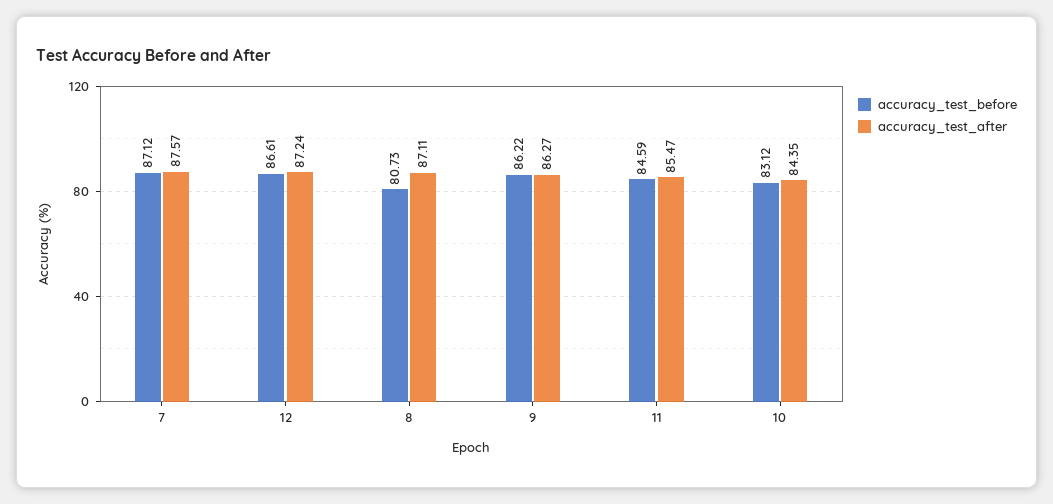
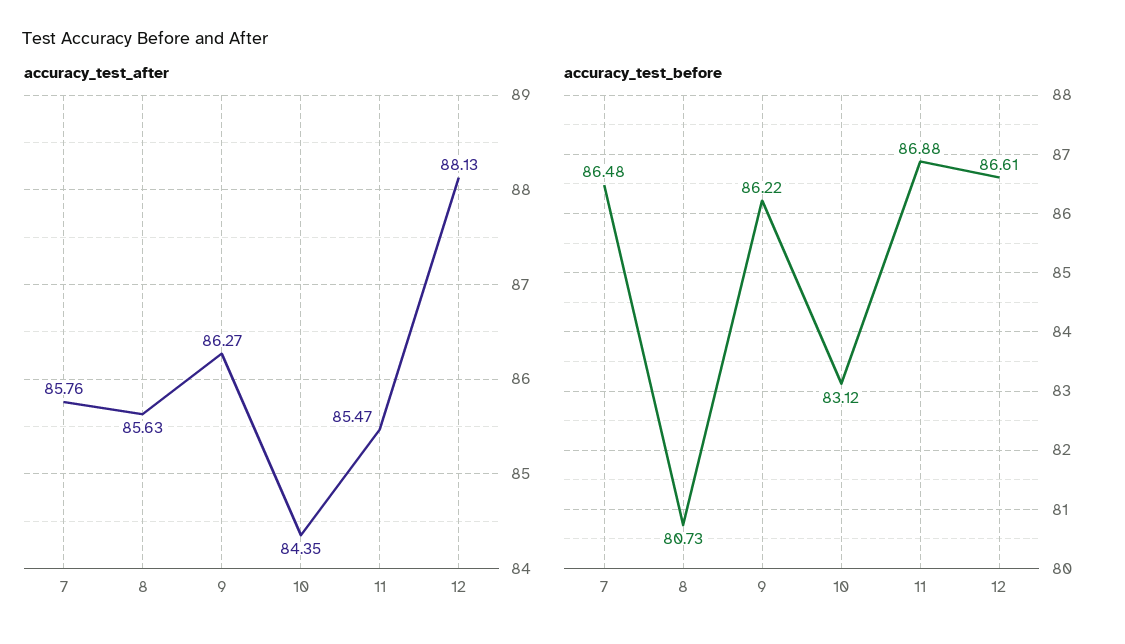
accuracy_test_before, 7: 87.12 -> 86.48
accuracy_test_after, 7: 87.57 -> 85.76
accuracy_test_after, 12: 87.24 -> 88.13
accuracy_test_after, 8: 87.11 -> 85.63
accuracy_test_before, 11: 84.59 -> 86.88

